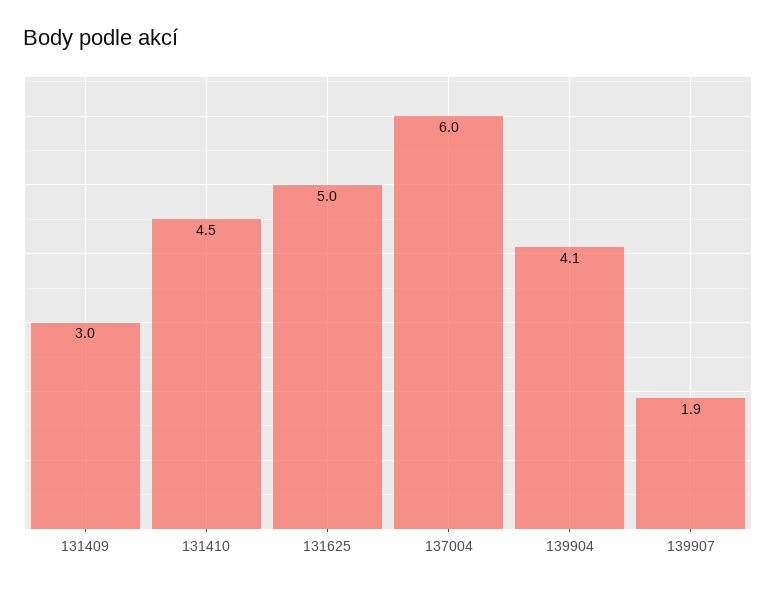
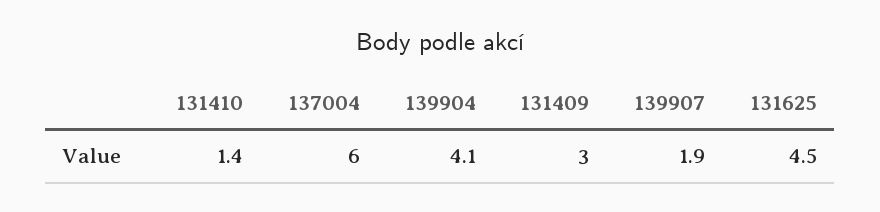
131410: 4.5 -> 1.4
131625: 5 -> 4.5

